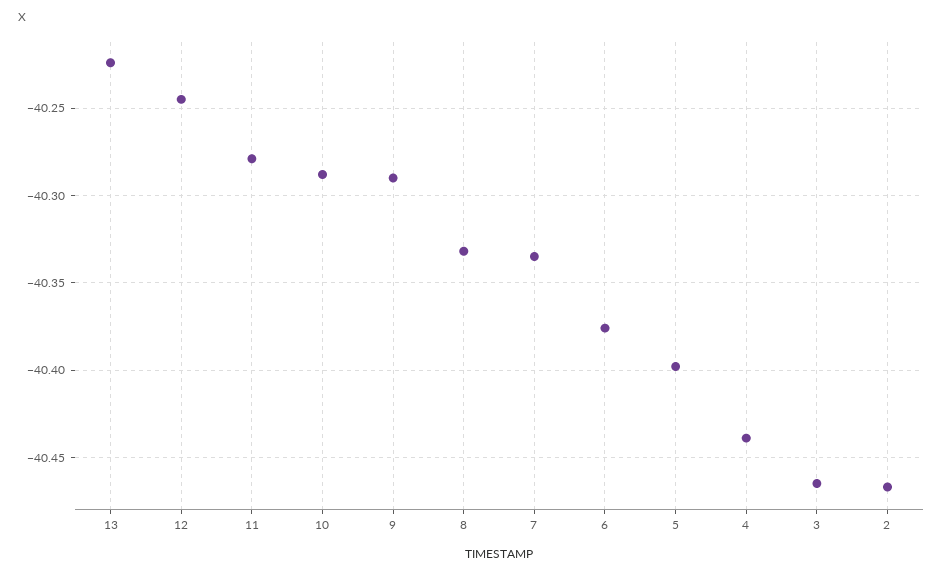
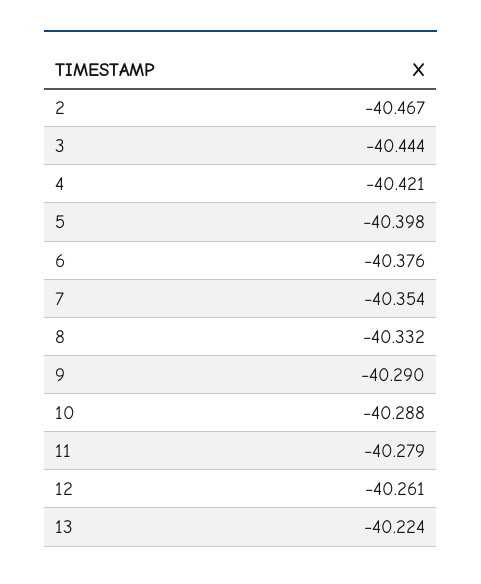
12: -40.245 -> -40.261
7: -40.335 -> -40.354
4: -40.44 -> -40.421
3: -40.465 -> -40.444

